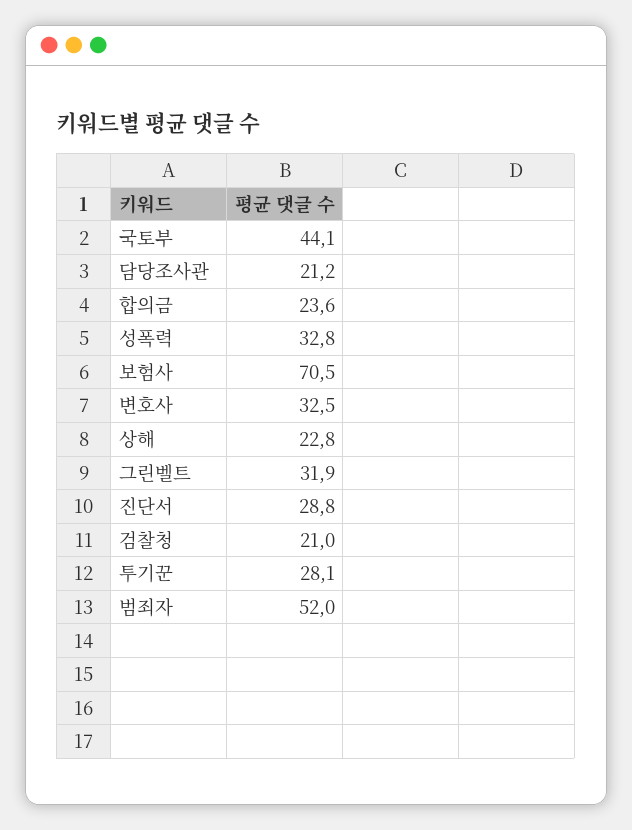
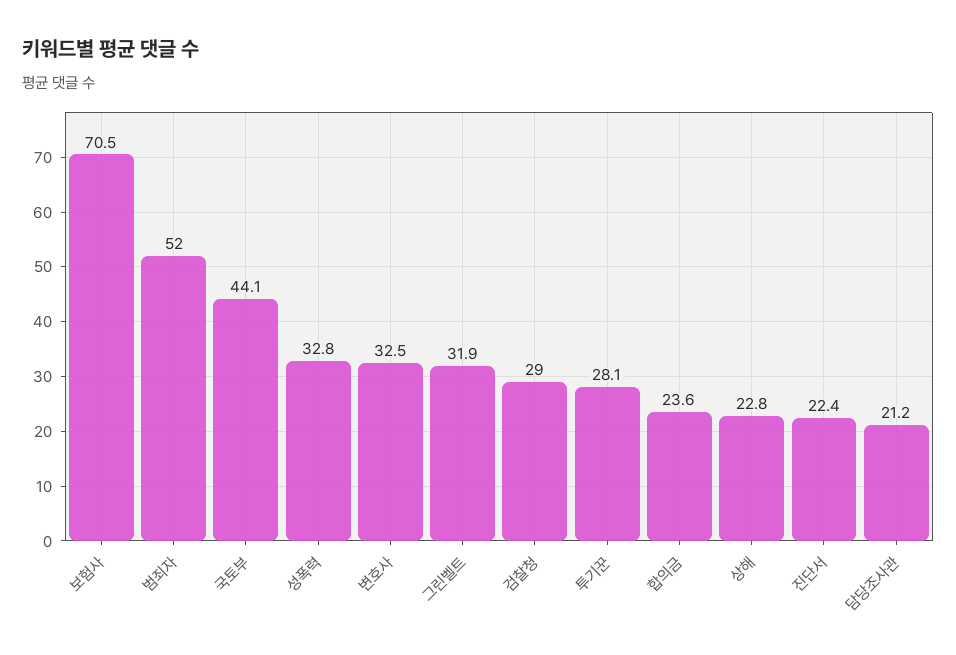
진단서: 28.8 -> 22.4
검찰청: 21 -> 29

